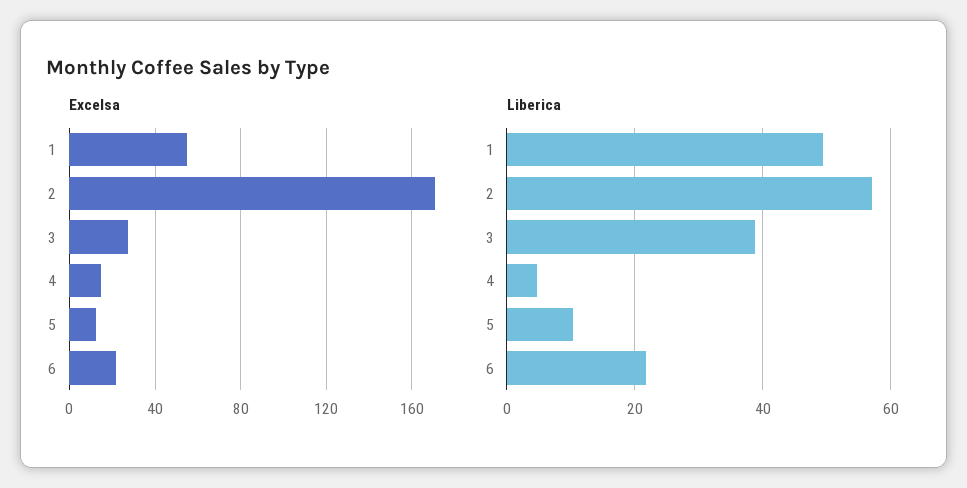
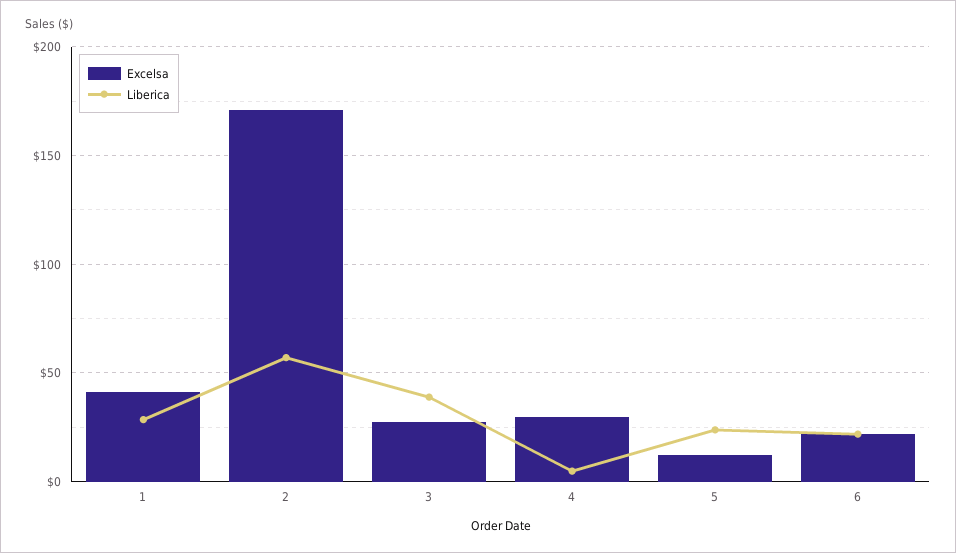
Excelsa, 1: 55 -> 40
Excelsa, 4: 15 -> 30
Liberica, 1: 50 -> 30
Liberica, 5: 10 -> 25

